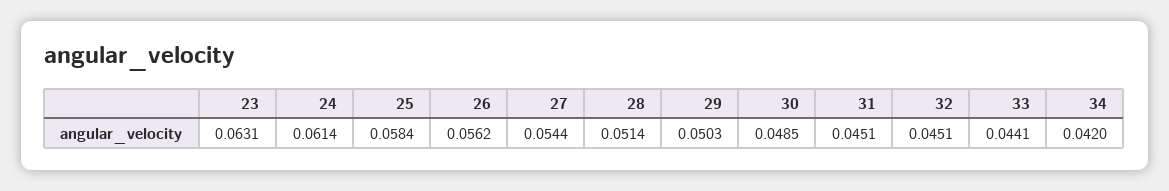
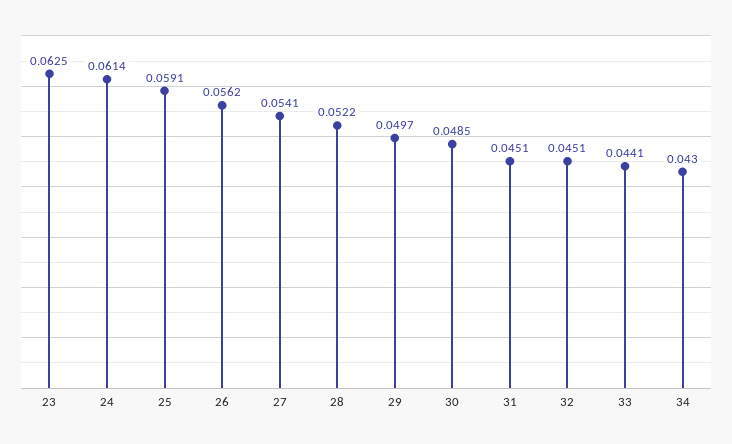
23: 0.0631 -> 0.0625
25: 0.0584 -> 0.0591
27: 0.0544 -> 0.0541
28: 0.0514 -> 0.0522
29: 0.0503 -> 0.0497
34: 0.042 -> 0.043

